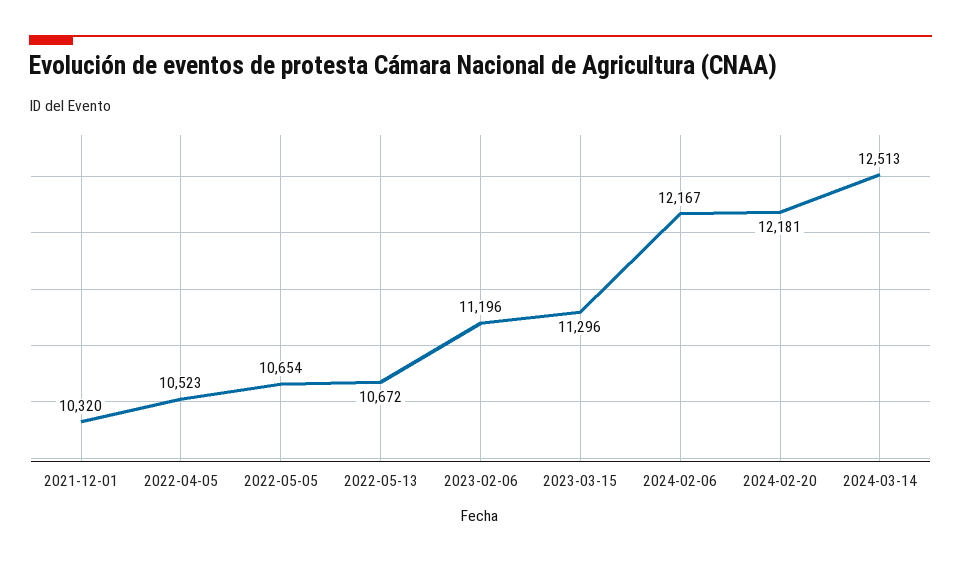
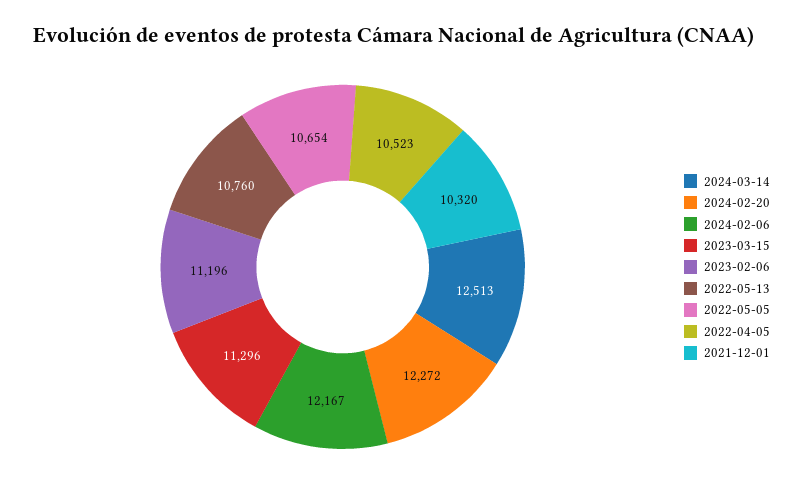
2022-05-13: 10672 -> 10760
2024-02-20: 12181 -> 12272

